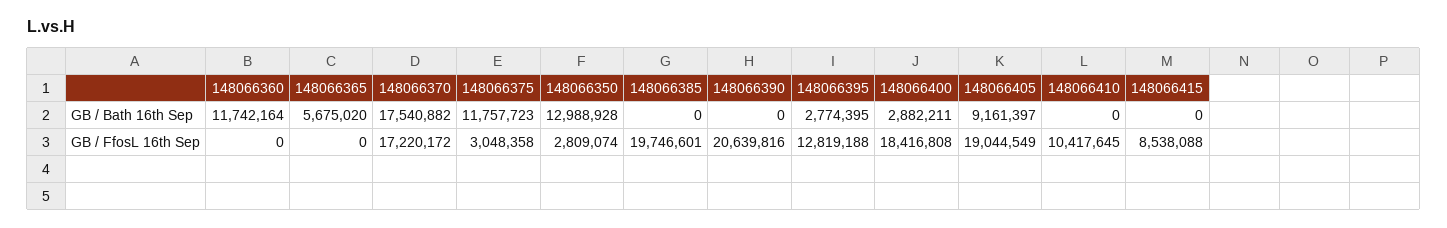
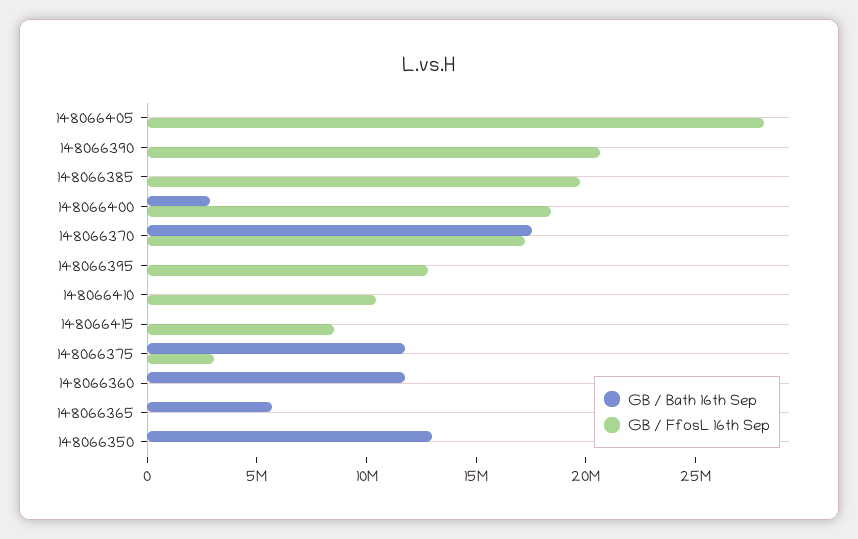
GB / Bath 16th Sep, 148066395: 2774395 -> 0
GB / Bath 16th Sep, 148066405: 9161397 -> 0
GB / FfosL 16th Sep, 148066350: 2809074 -> 0
GB / FfosL 16th Sep, 148066405: 19044549 -> 28000000

